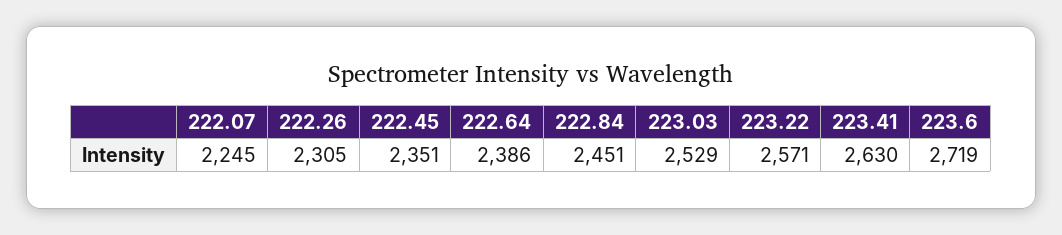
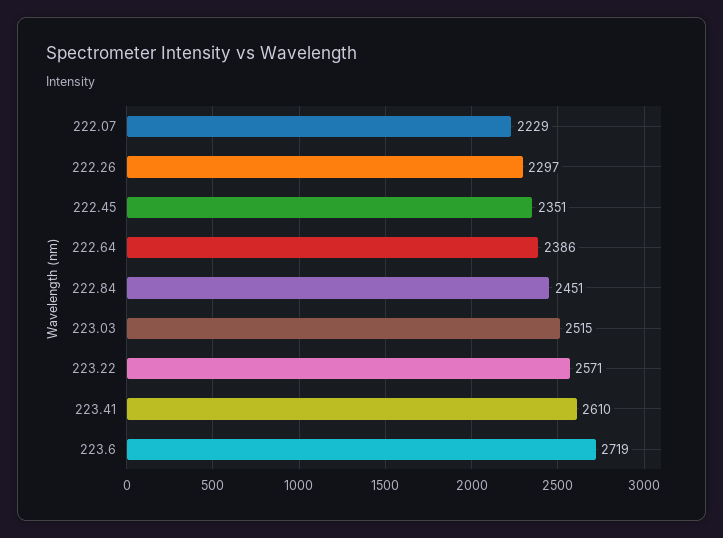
222.07: 2245 -> 2229
222.26: 2305 -> 2297
223.03: 2529 -> 2515
223.41: 2630 -> 2610

